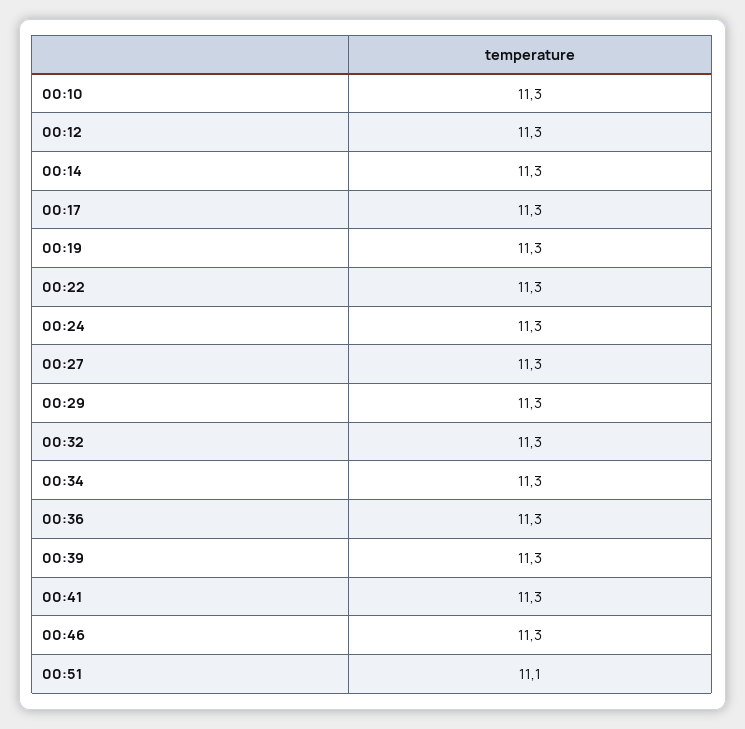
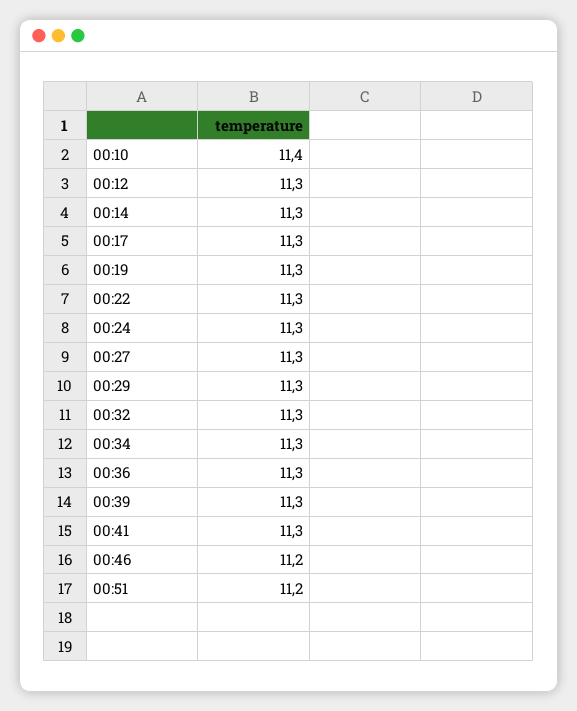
00:10: 11.3 -> 11.4
00:46: 11.3 -> 11.2
00:51: 11.1 -> 11.2

